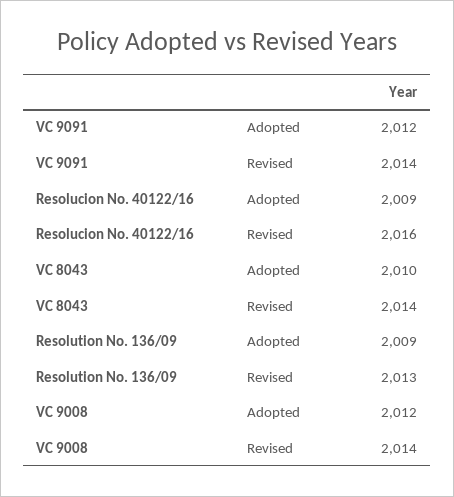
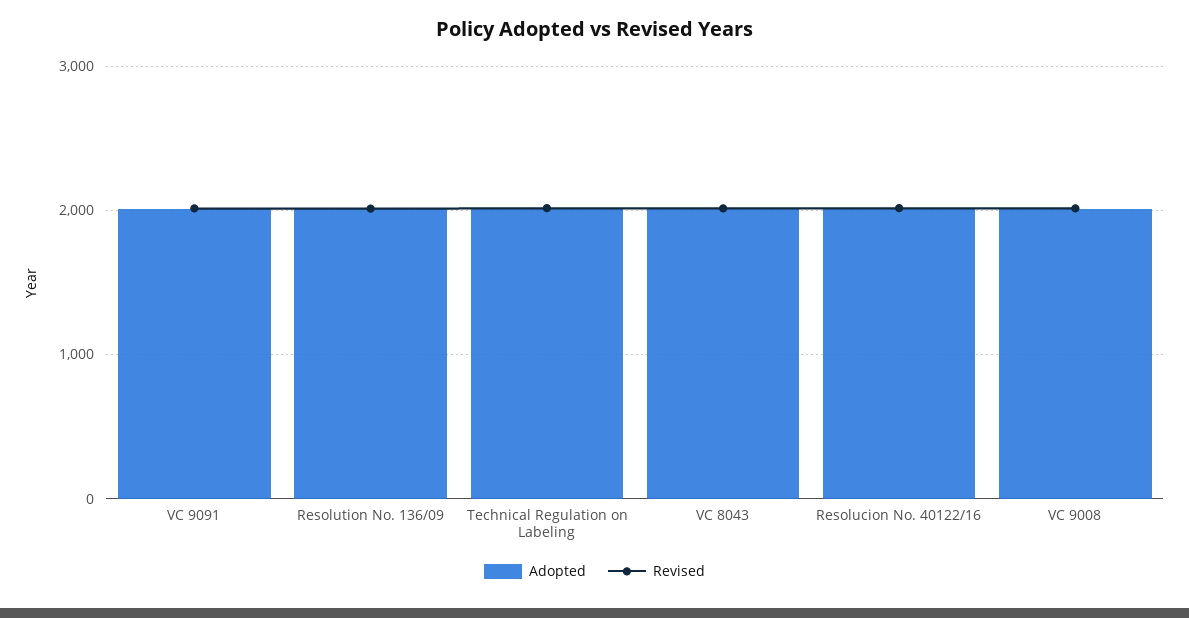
Adopted, Technical Regulation on Labeling: none -> 2000
Revised, Technical Regulation on Labeling: none -> 2000

